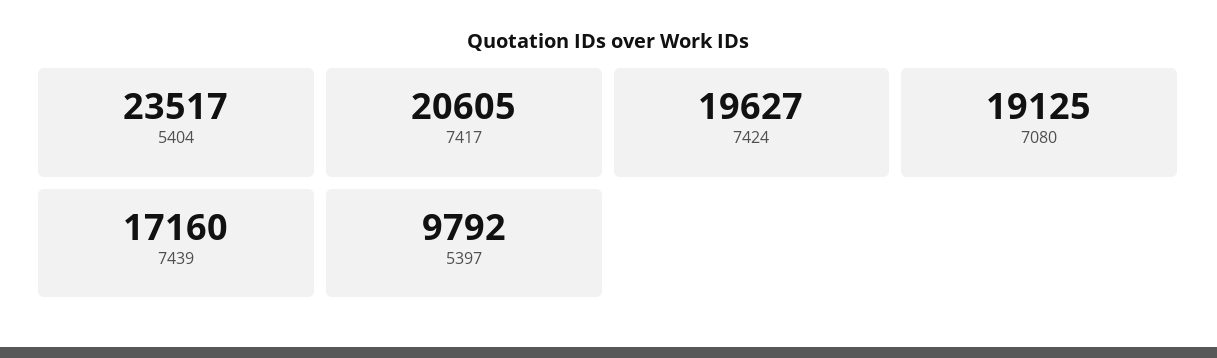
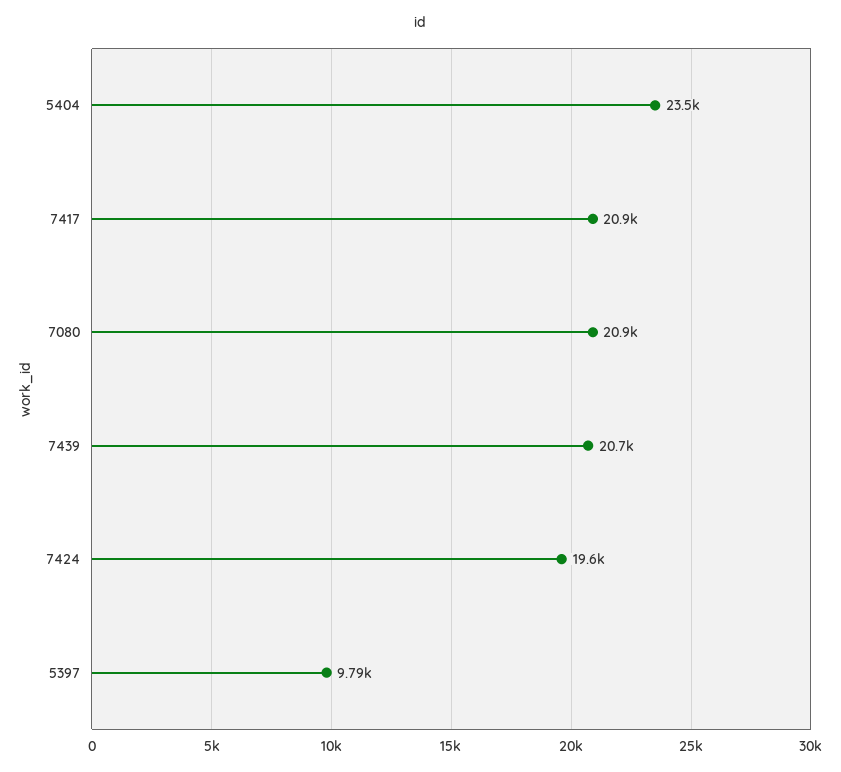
7417: 20605 -> 20900
7080: 19125 -> 20900
7439: 17160 -> 20700

